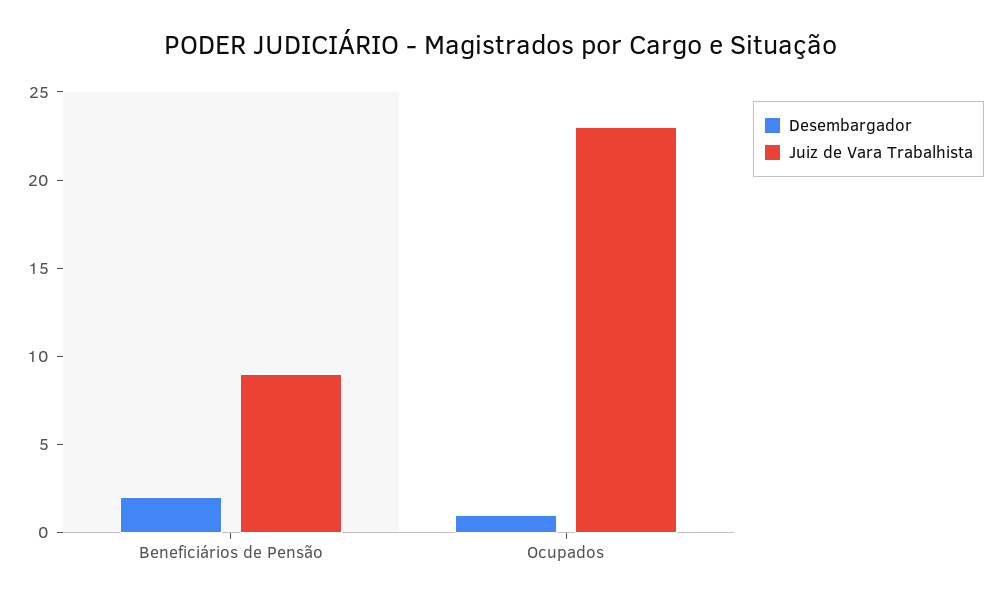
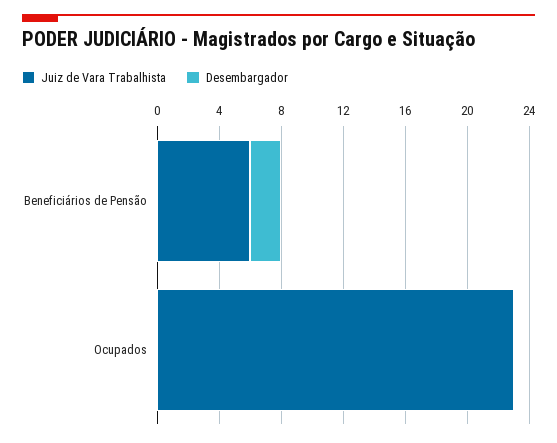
Juiz de Vara Trabalhista, Beneficiários de Pensão: 9 -> 6
Desembargador, Ocupados: 1 -> 0

